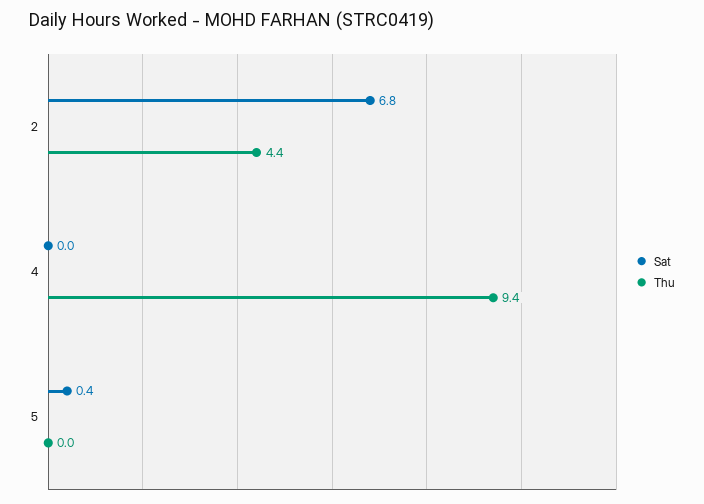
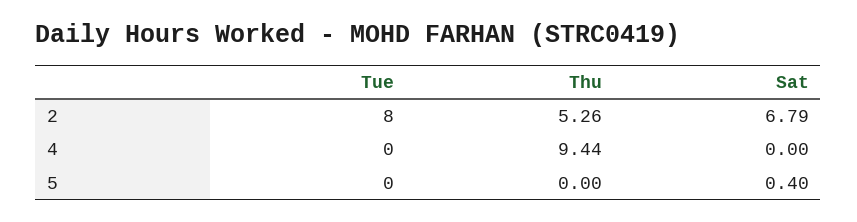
Thu, 2: 4.4 -> 5.26
Tue, 2: none -> 8
Tue, 4: none -> 0
Tue, 5: none -> 0

